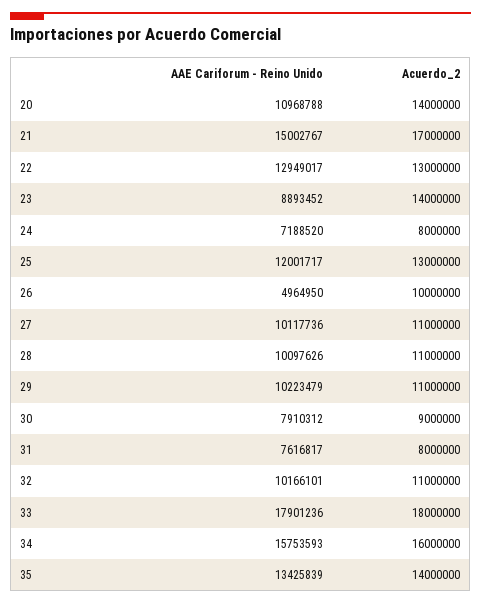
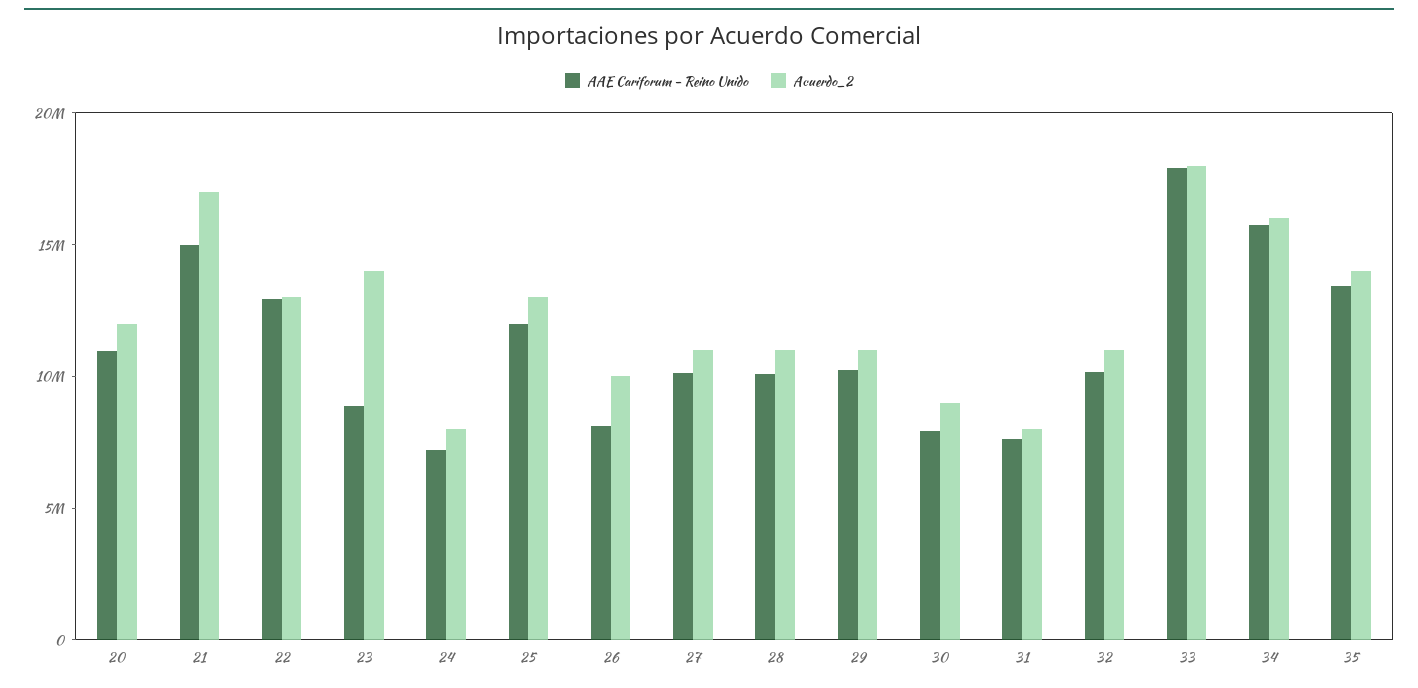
Acuerdo_2, 20: 14000000 -> 12000000
AAE Cariforum - Reino Unido, 26: 4964950 -> 8000000

